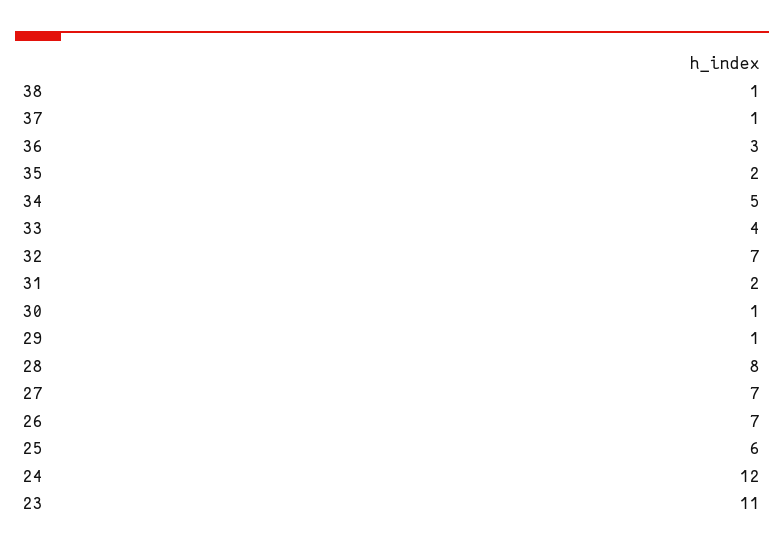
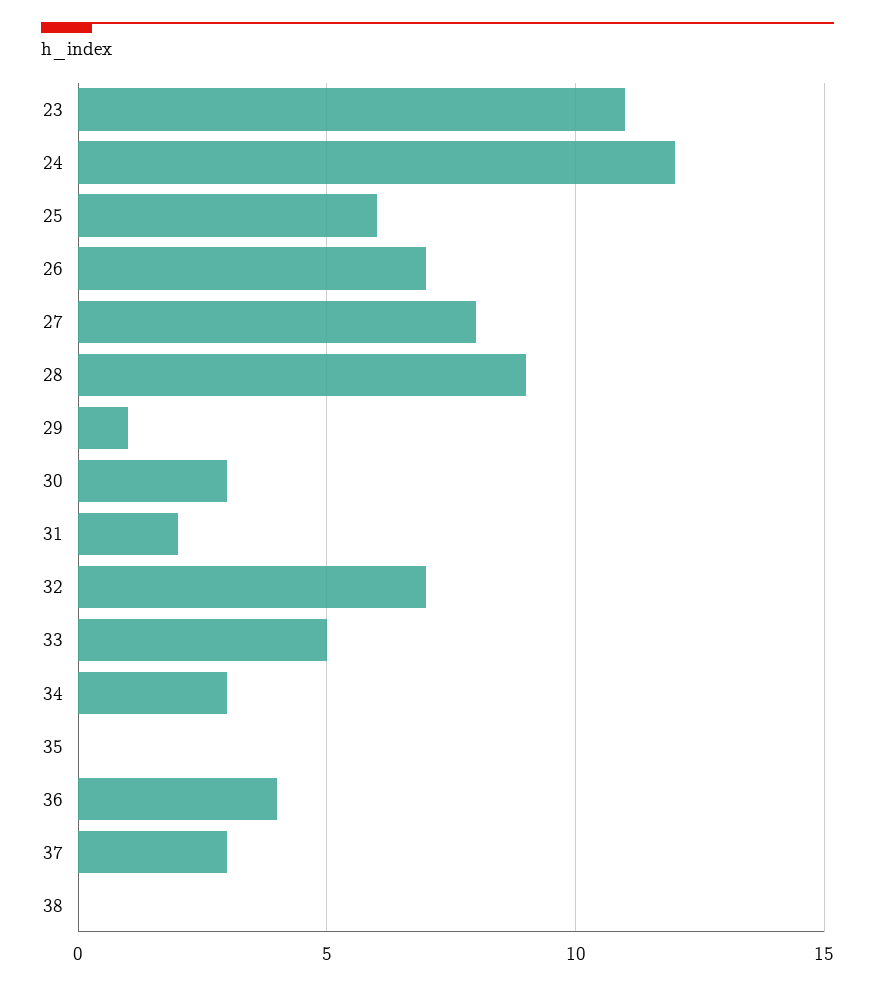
38: 1 -> 0
37: 1 -> 3
36: 3 -> 4
35: 2 -> 0
34: 5 -> 3
33: 4 -> 5
30: 1 -> 3
28: 8 -> 9
27: 7 -> 8

